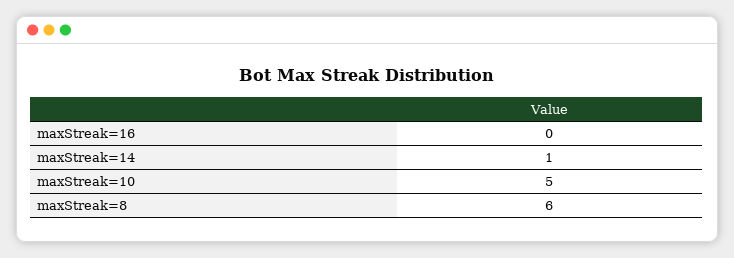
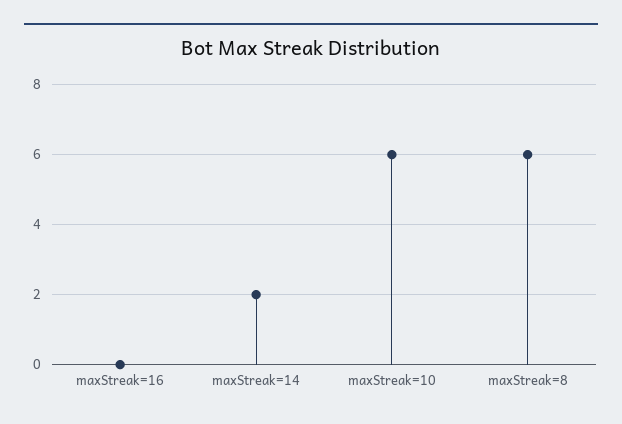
maxStreak=14: 1 -> 2
maxStreak=10: 5 -> 6

